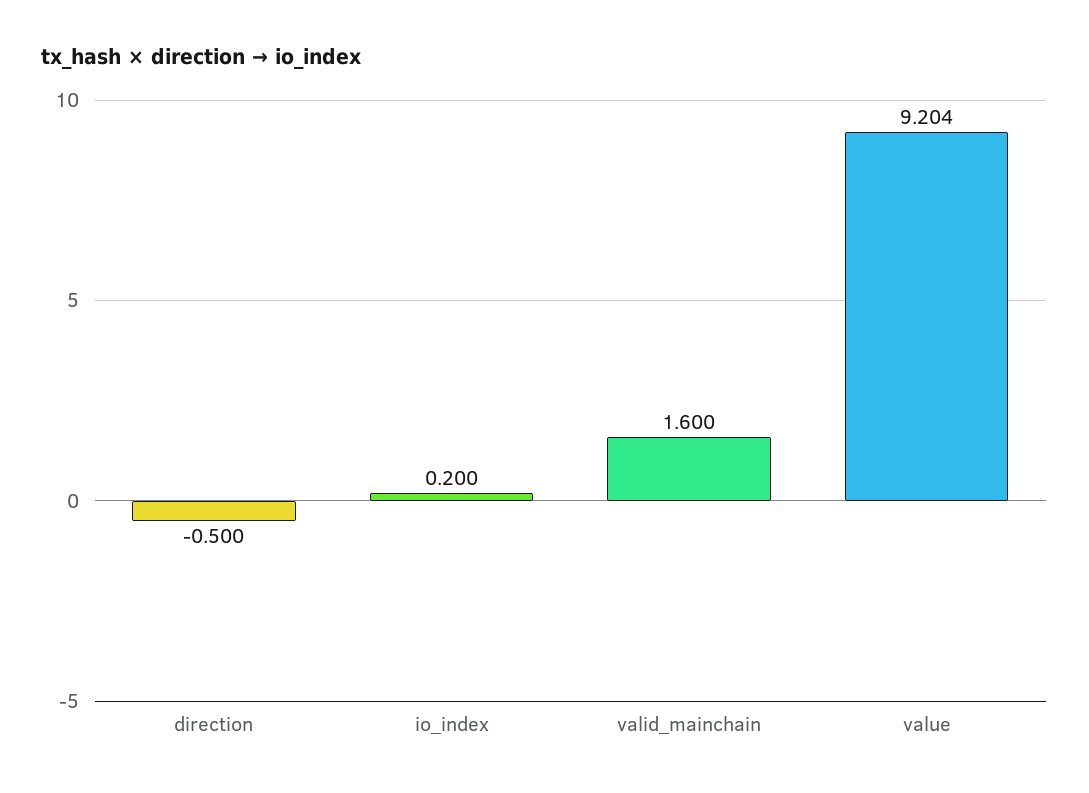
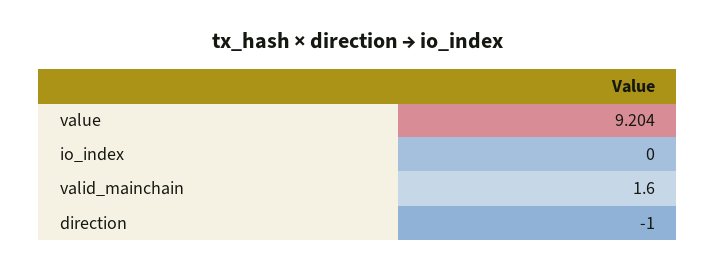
direction: -0.5 -> -1
io_index: 0.2 -> 0

